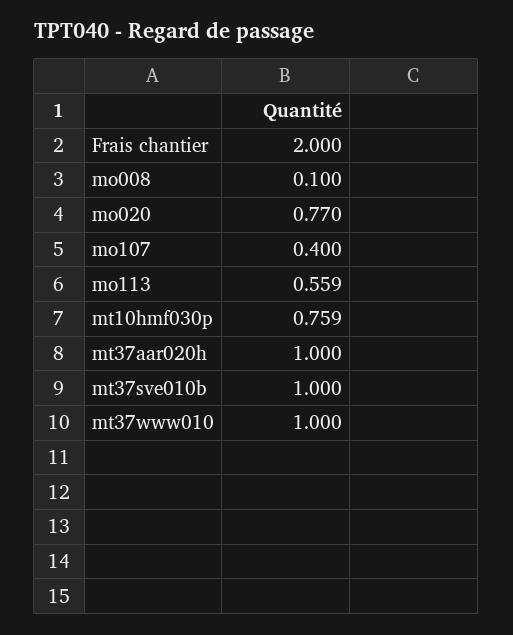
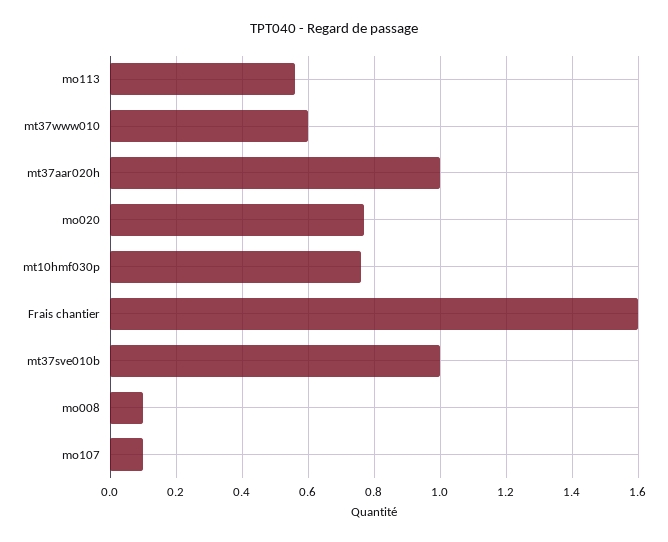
Frais chantier: 2 -> 1.6
mo107: 0.4 -> 0.1
mt37www010: 1 -> 0.6

